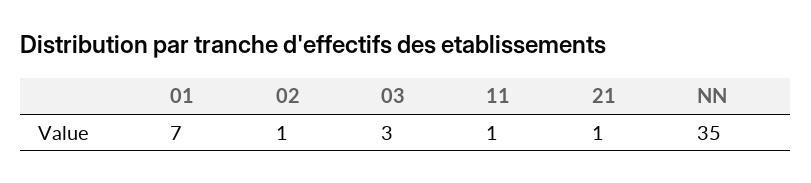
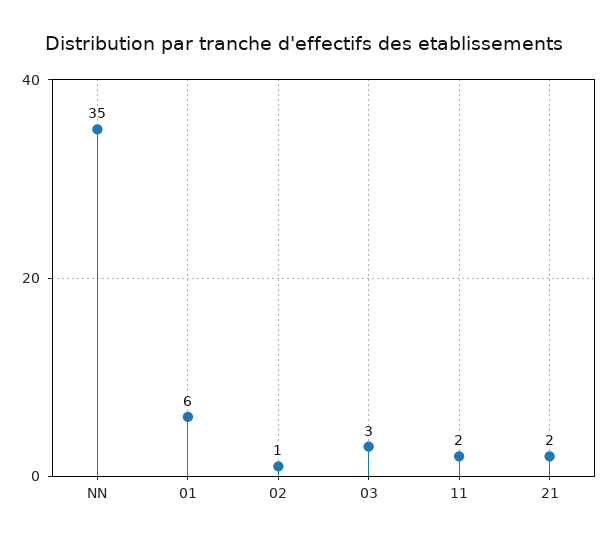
01: 7 -> 6
11: 1 -> 2
21: 1 -> 2

